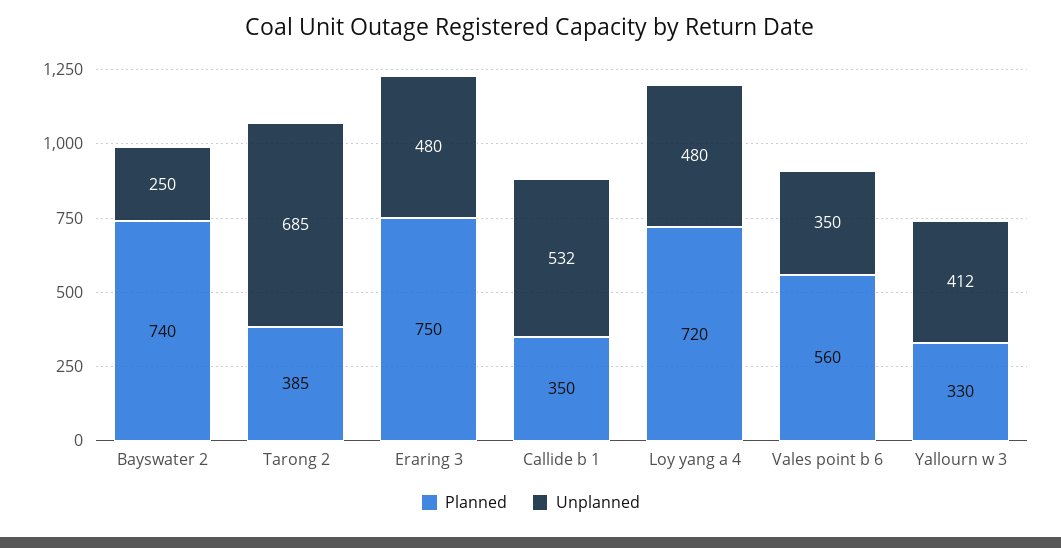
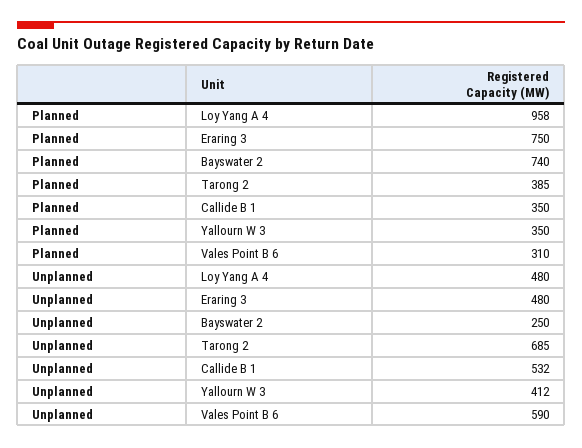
Planned, Loy yang a 4: 720 -> 958
Planned, Vales point b 6: 560 -> 310
Unplanned, Vales point b 6: 350 -> 590
Planned, Yallourn w 3: 330 -> 350

